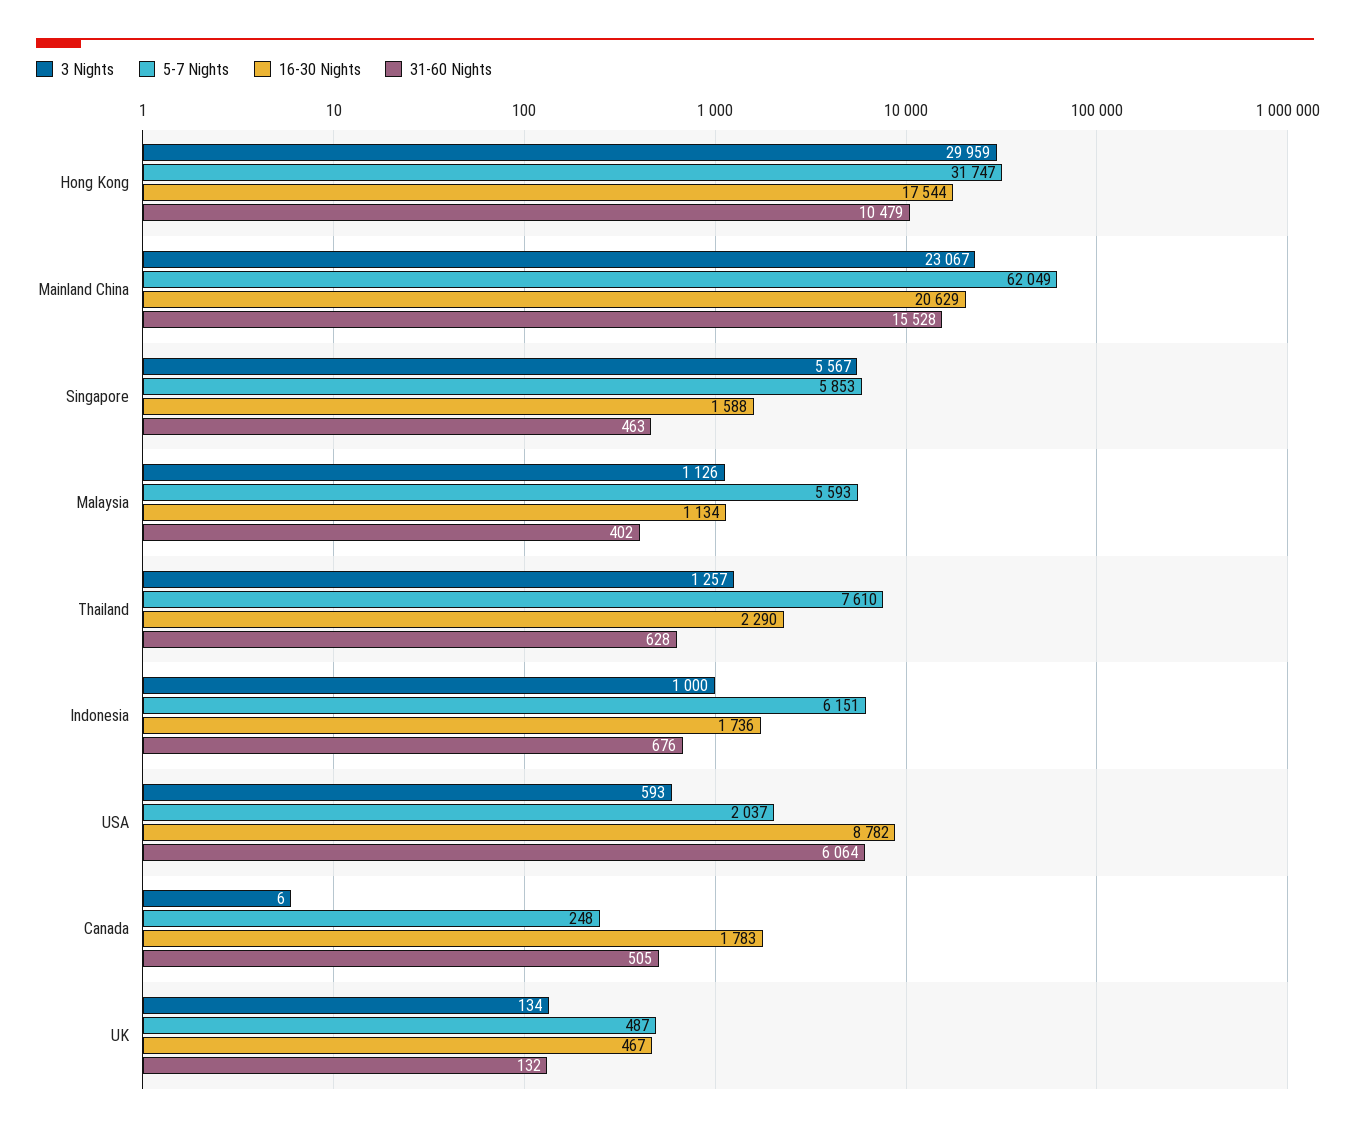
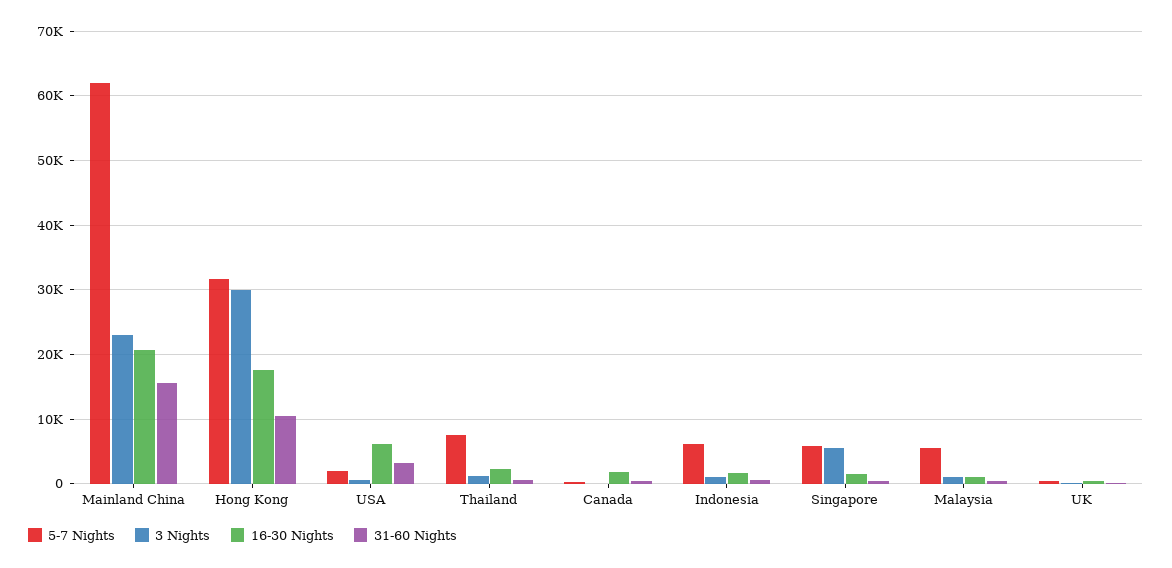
16-30 Nights, USA: 8782 -> 6000
31-60 Nights, USA: 6064 -> 3000

